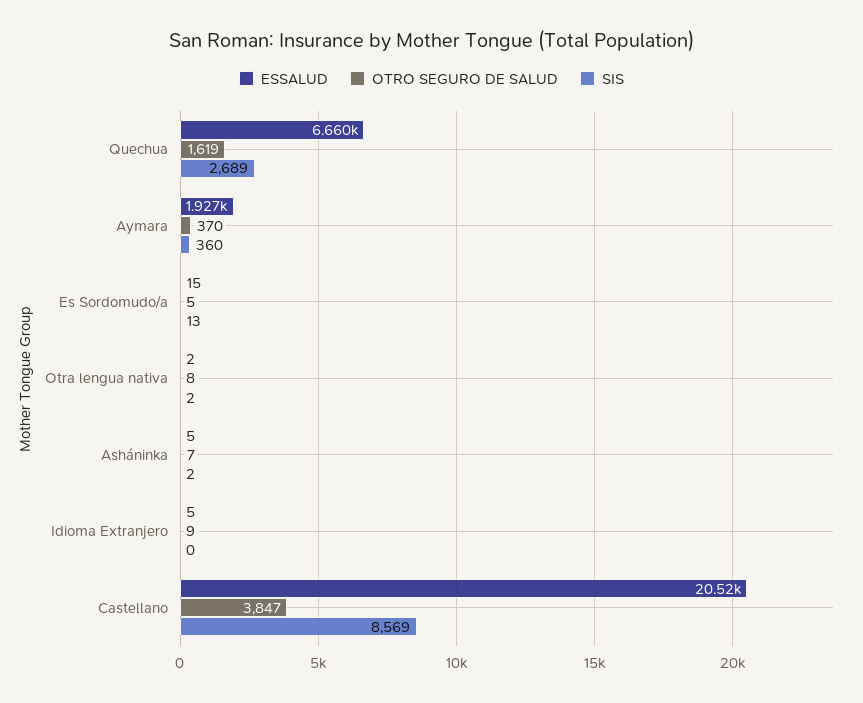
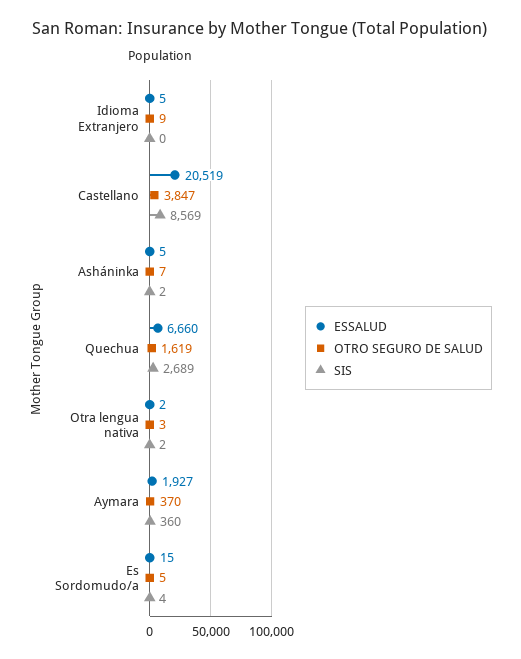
SIS, Es Sordomudo/a: 13 -> 4
OTRO SEGURO DE SALUD, Otra lengua nativa: 8 -> 3

